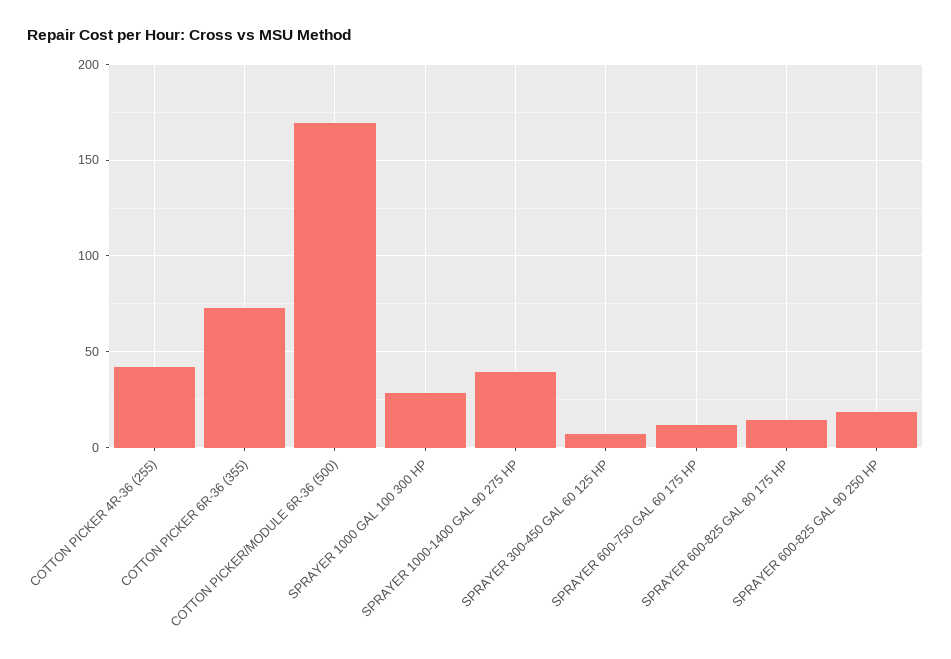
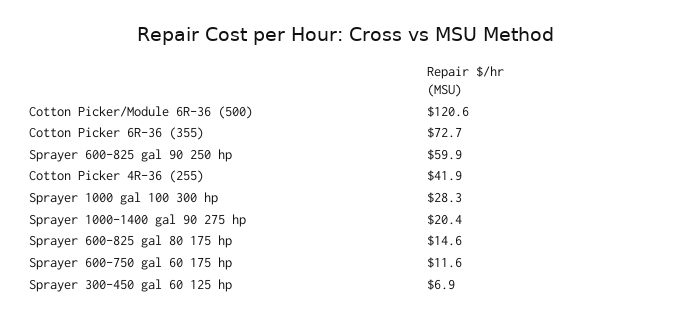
COTTON PICKER/MODULE 6R-36 (500): 170 -> 120.6
SPRAYER 1000-1400 GAL 90 275 HP: 40 -> 20.4
SPRAYER 600-825 GAL 90 250 HP: 20 -> 59.9

